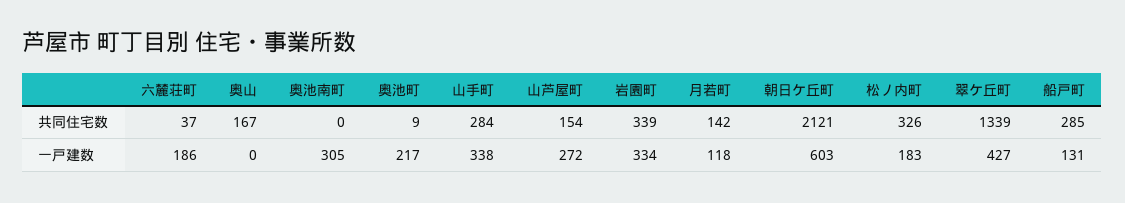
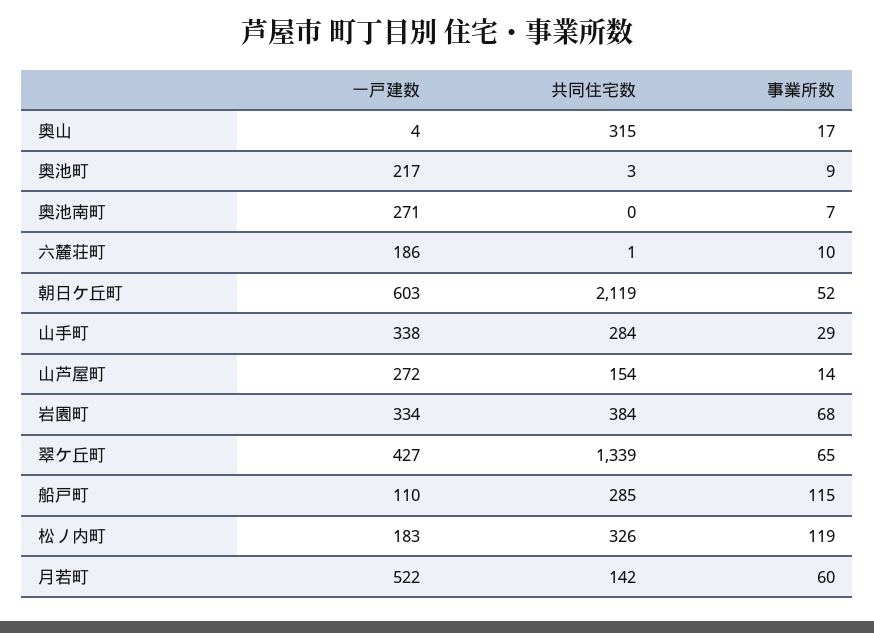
六麓荘町, 共同住宅数: 37 -> 1
奥山, 共同住宅数: 167 -> 315
奥池町, 共同住宅数: 9 -> 3
岩園町, 共同住宅数: 339 -> 384
朝日ケ丘町, 共同住宅数: 2121 -> 2119
奥山, 一戸建数: 0 -> 4
奥池南町, 一戸建数: 305 -> 271
月若町, 一戸建数: 118 -> 522
船戸町, 一戸建数: 131 -> 110
奥山, 事業所数: none -> 17
奥池町, 事業所数: none -> 9
奥池南町, 事業所数: none -> 7
六麓荘町, 事業所数: none -> 10
朝日ケ丘町, 事業所数: none -> 52
山手町, 事業所数: none -> 29
山芦屋町, 事業所数: none -> 14
岩園町, 事業所数: none -> 68
翠ケ丘町, 事業所数: none -> 65
船戸町, 事業所数: none -> 115
松ノ内町, 事業所数: none -> 119
月若町, 事業所数: none -> 60

